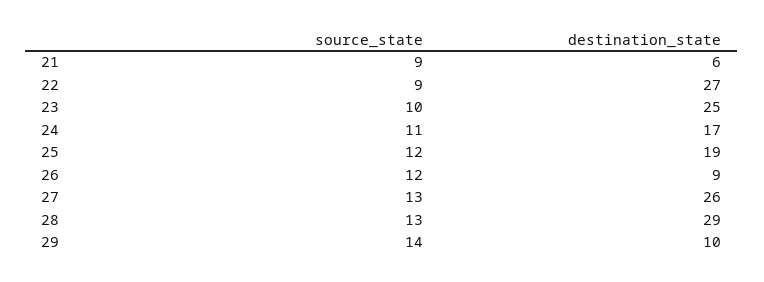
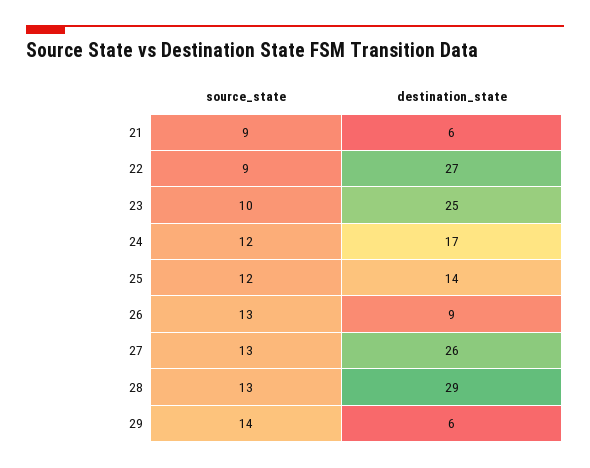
source_state, 24: 11 -> 12
destination_state, 25: 19 -> 14
source_state, 26: 12 -> 13
destination_state, 29: 10 -> 6

